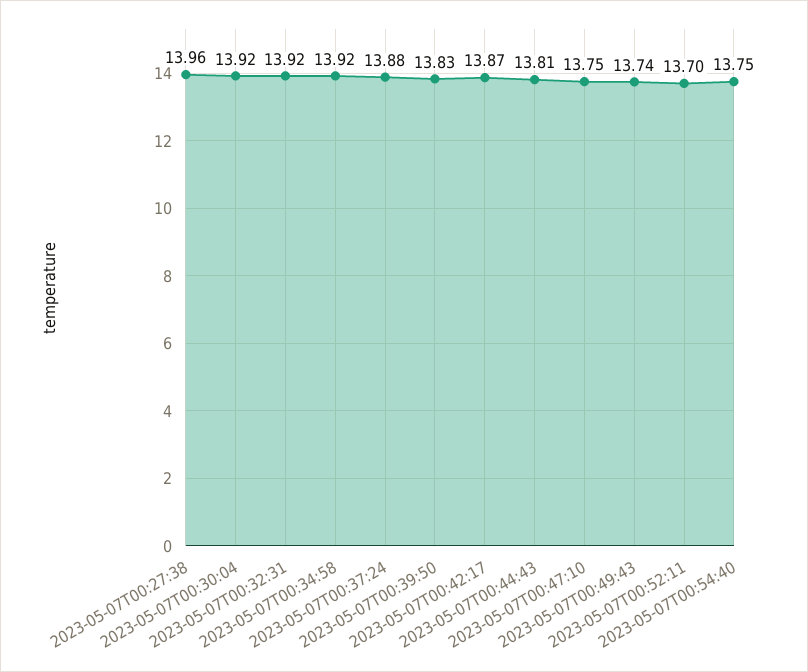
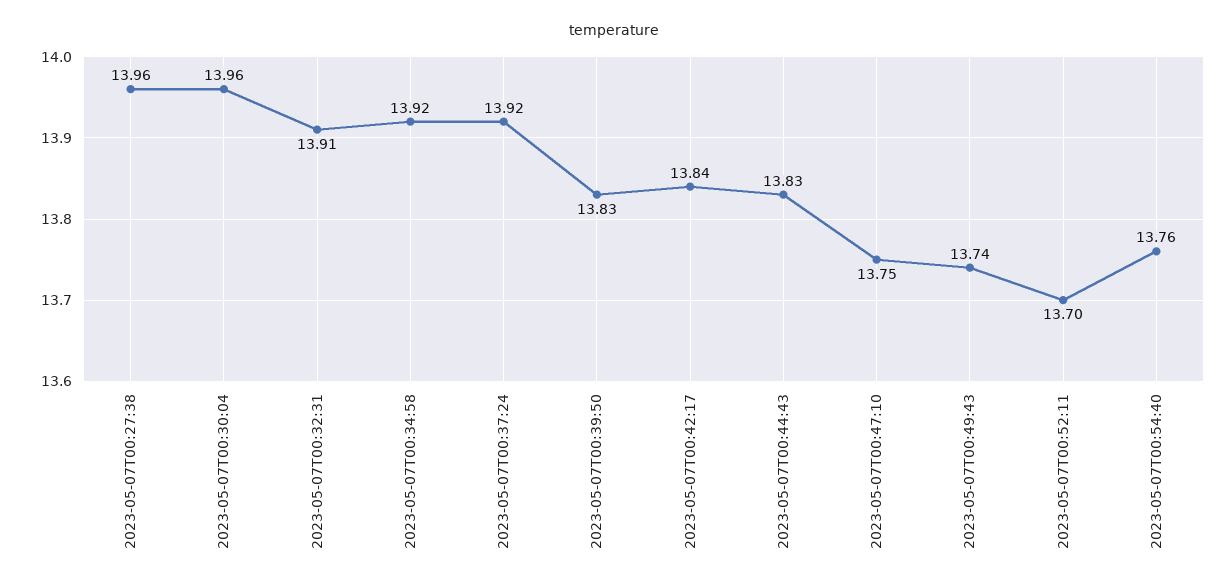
2023-05-07T00:30:04: 13.92 -> 13.96
2023-05-07T00:32:31: 13.92 -> 13.91
2023-05-07T00:37:24: 13.88 -> 13.92
2023-05-07T00:42:17: 13.87 -> 13.84
2023-05-07T00:44:43: 13.81 -> 13.83
2023-05-07T00:54:40: 13.75 -> 13.76

